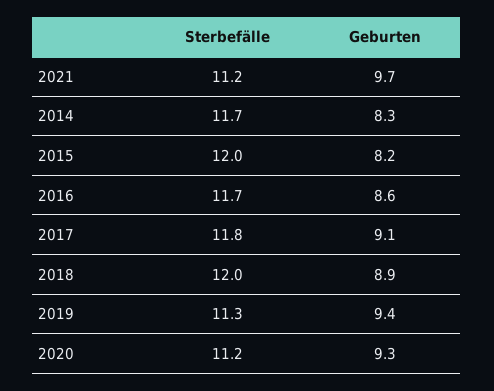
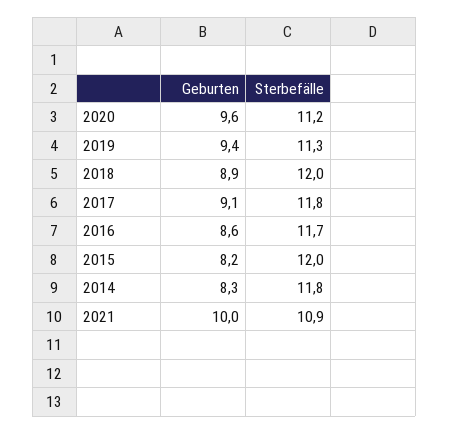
Sterbefälle, 2021: 11.2 -> 10.9
Geburten, 2021: 9.7 -> 10
Sterbefälle, 2014: 11.7 -> 11.8
Geburten, 2020: 9.3 -> 9.6

